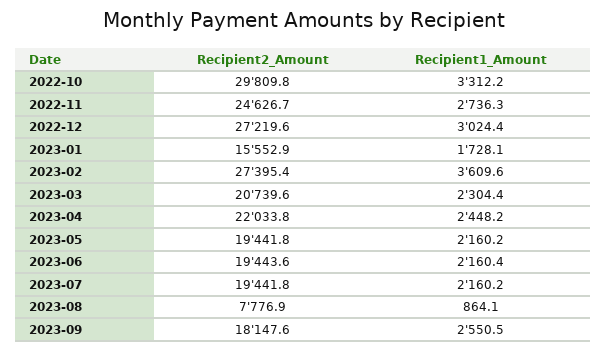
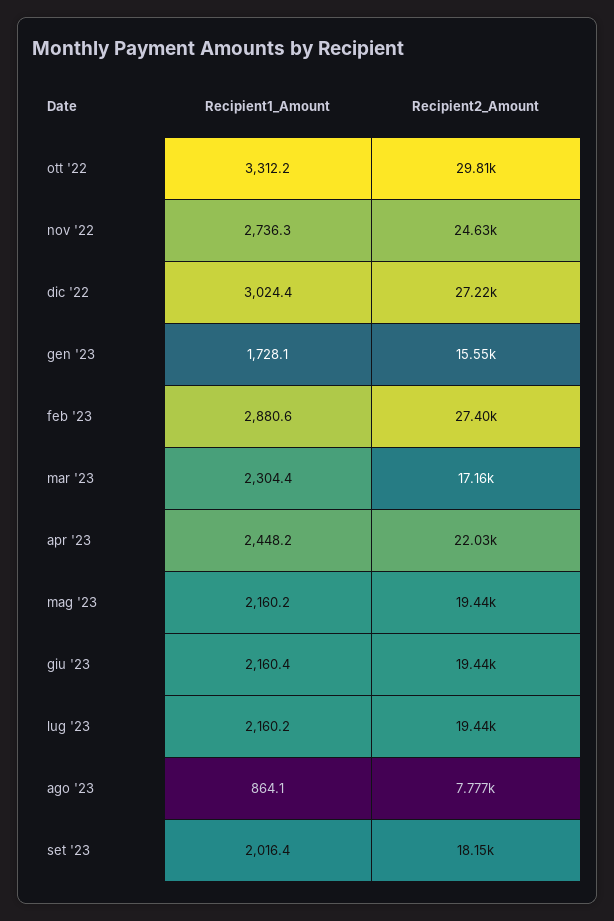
Recipient1_Amount, 2023-02: 3609.6 -> 2880.6
Recipient2_Amount, 2023-03: 20739.6 -> 17160
Recipient1_Amount, 2023-09: 2550.5 -> 2016.4

